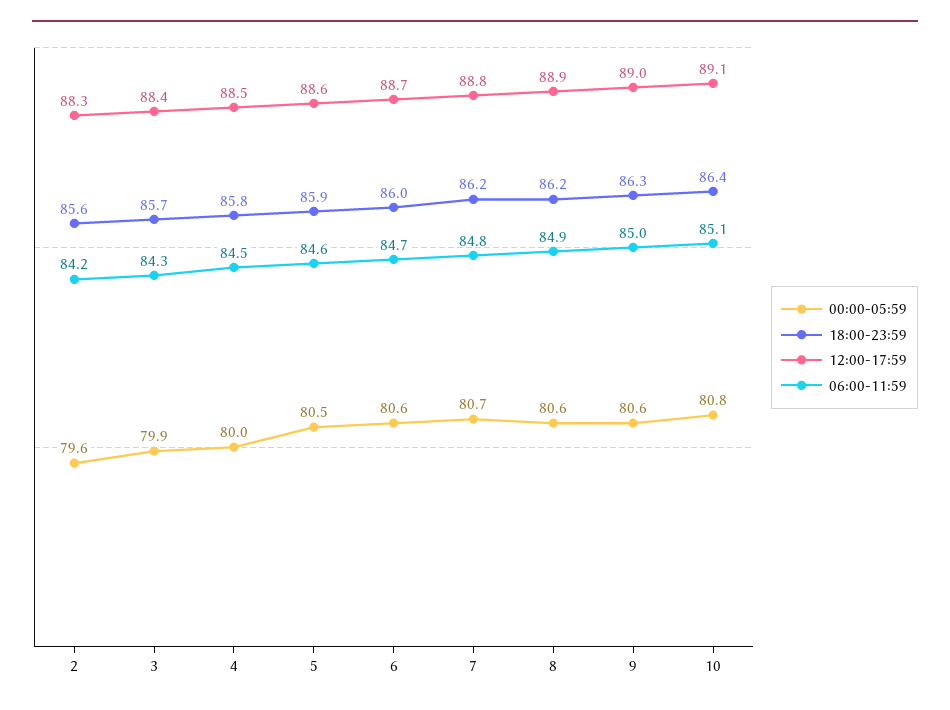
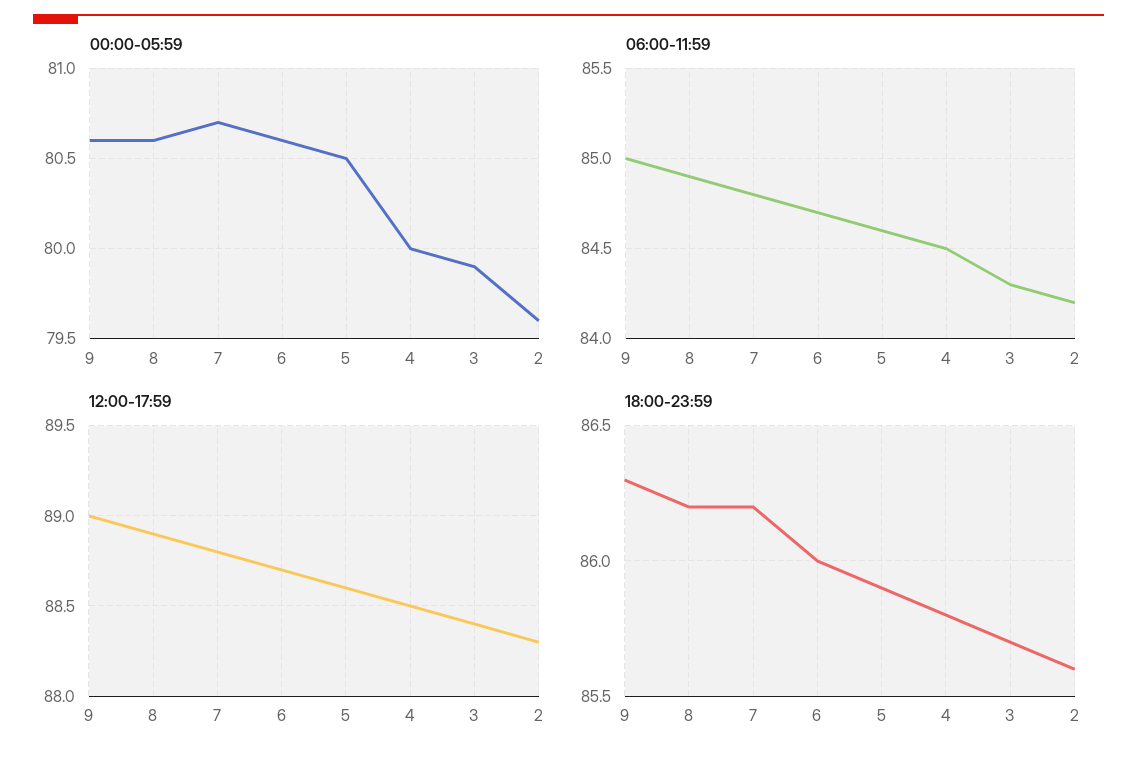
00:00-05:59, 10: 80.8 -> none
18:00-23:59, 10: 86.4 -> none
12:00-17:59, 10: 89.1 -> none
06:00-11:59, 10: 85.1 -> none

